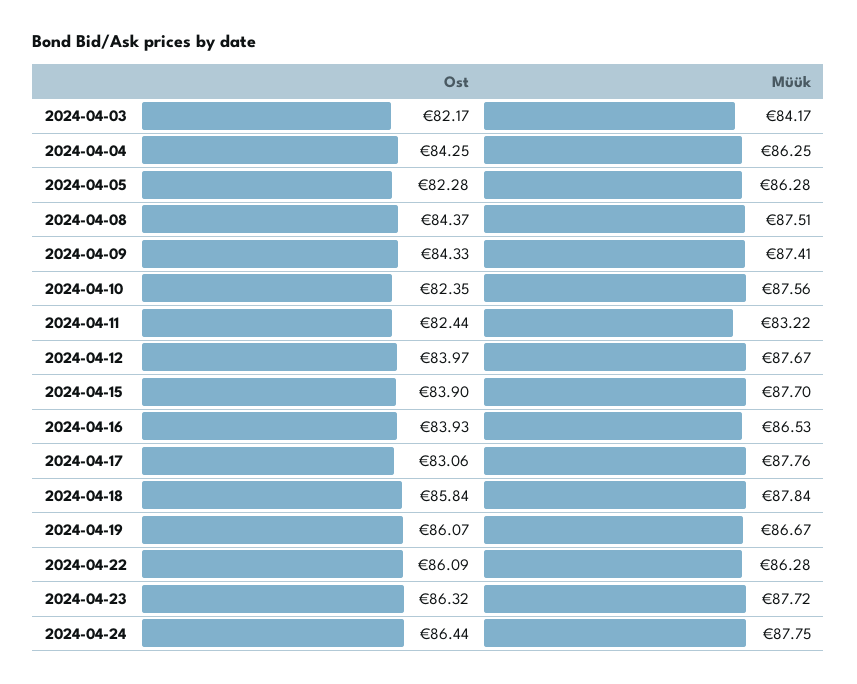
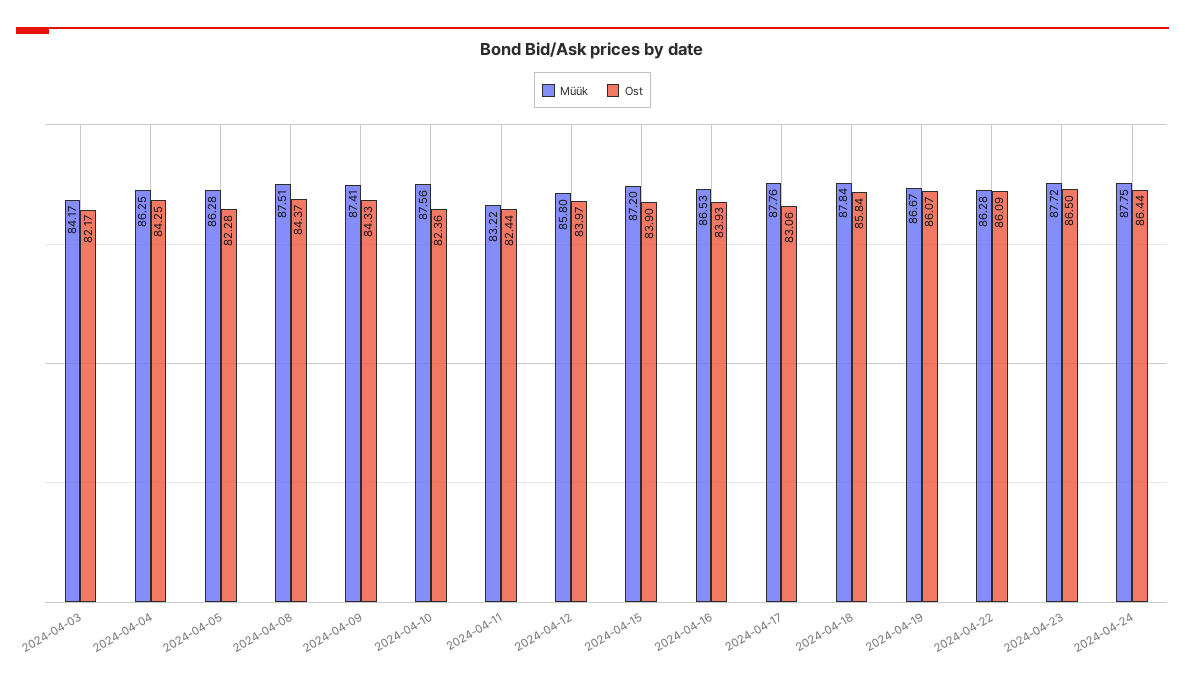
Ost, 2024-04-10: 82.35 -> 82.36
Müük, 2024-04-12: 87.67 -> 85.8
Müük, 2024-04-15: 87.7 -> 87.2
Ost, 2024-04-23: 86.32 -> 86.5

